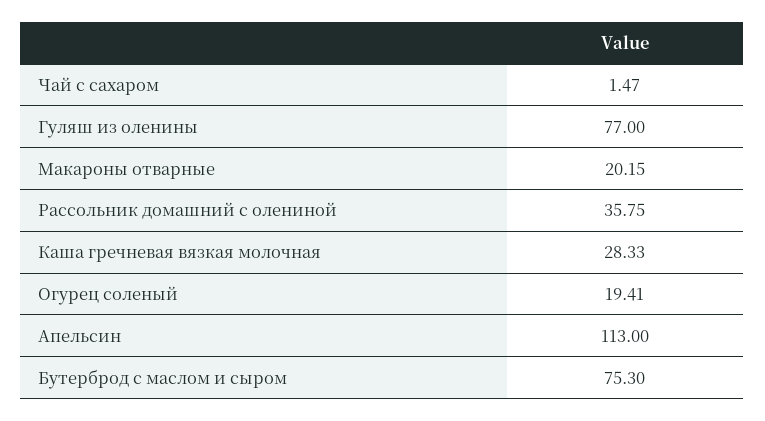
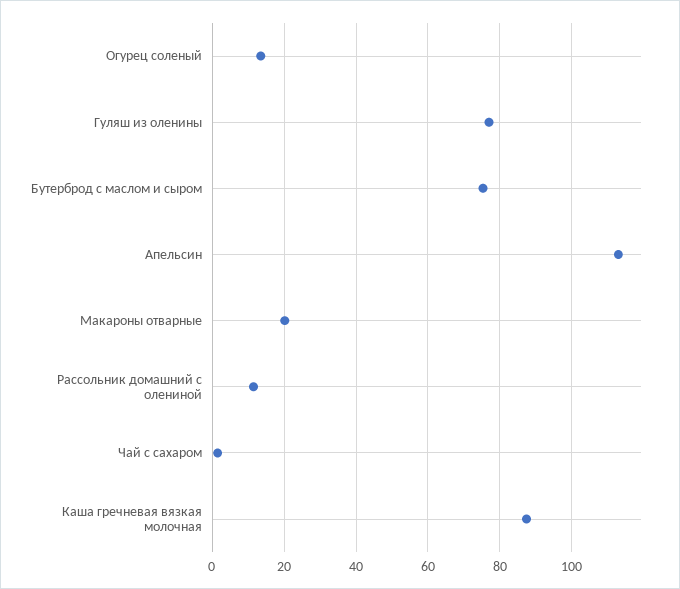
Рассольник домашний с олениной: 35.75 -> 12
Каша гречневая вязкая молочная: 28.33 -> 88
Огурец соленый: 19.41 -> 14

